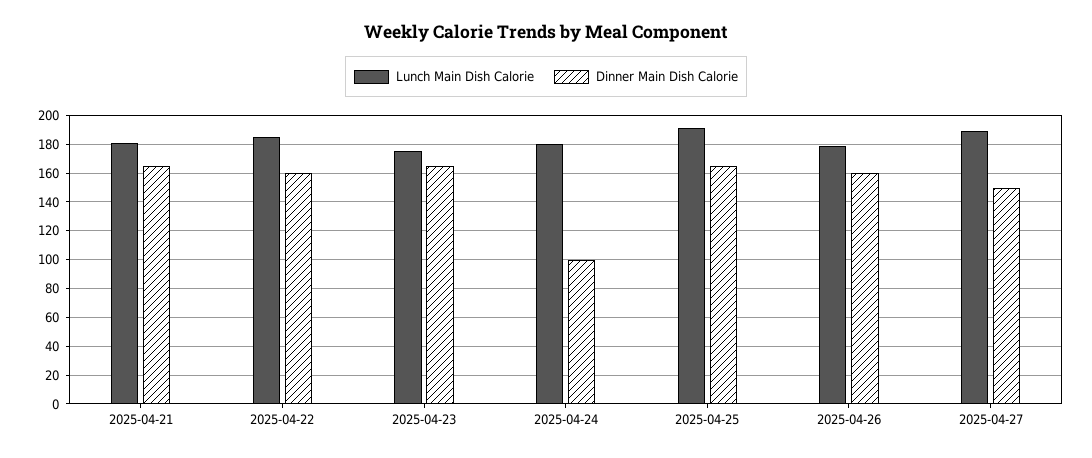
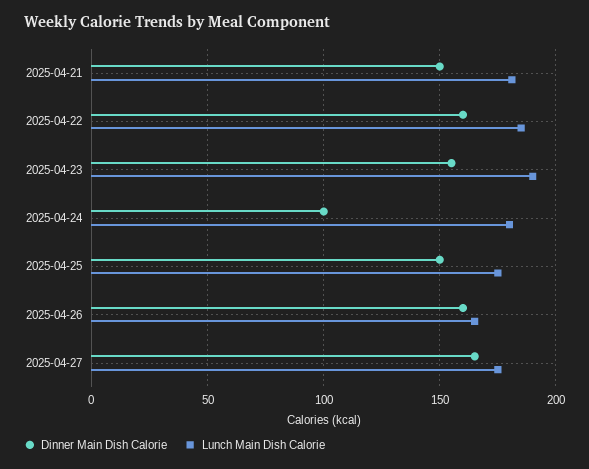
Dinner Main Dish Calorie, 2025-04-21: 165 -> 150
Lunch Main Dish Calorie, 2025-04-23: 175 -> 190
Dinner Main Dish Calorie, 2025-04-23: 165 -> 155
Lunch Main Dish Calorie, 2025-04-25: 190 -> 175
Dinner Main Dish Calorie, 2025-04-25: 165 -> 150
Lunch Main Dish Calorie, 2025-04-26: 180 -> 165
Lunch Main Dish Calorie, 2025-04-27: 190 -> 175
Dinner Main Dish Calorie, 2025-04-27: 150 -> 165

